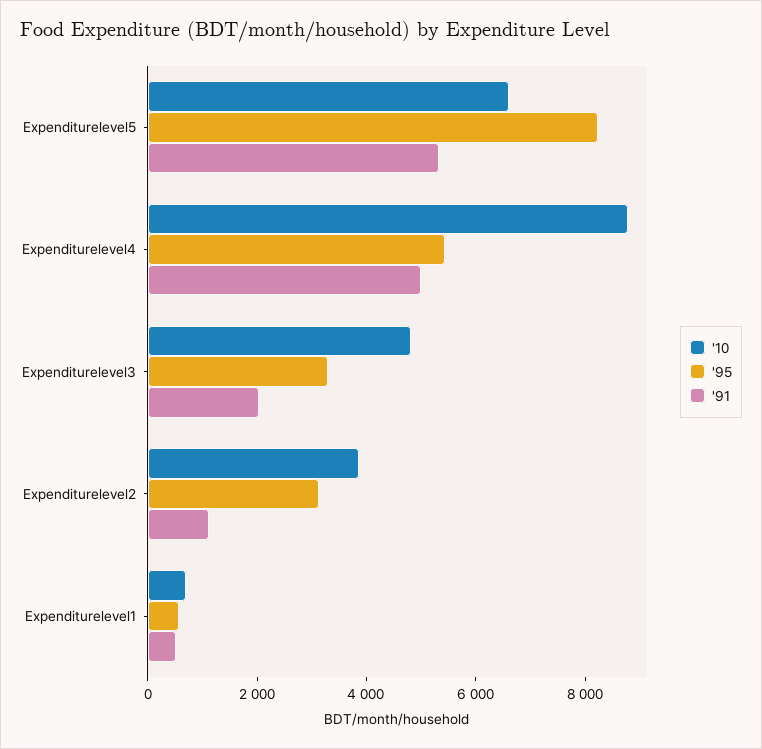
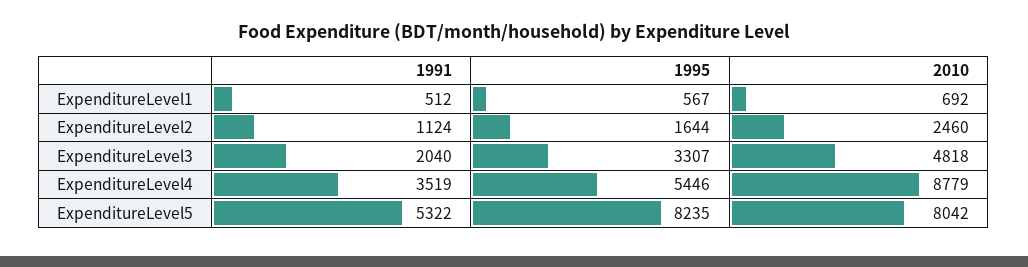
'10, Expenditurelevel5: 6500 -> 8042
'91, Expenditurelevel4: 5000 -> 3519
'10, Expenditurelevel2: 4000 -> 2460
'95, Expenditurelevel2: 3000 -> 1644

